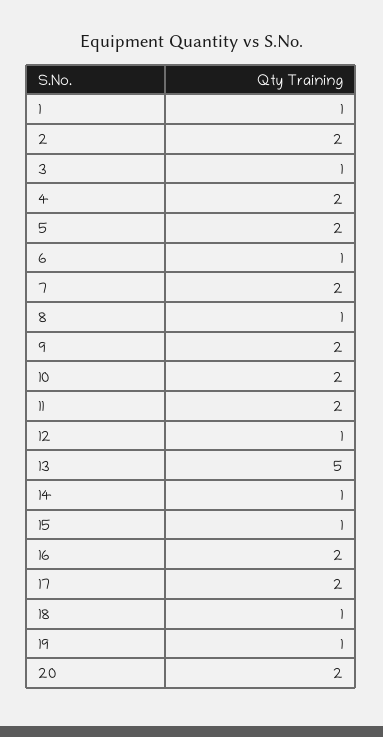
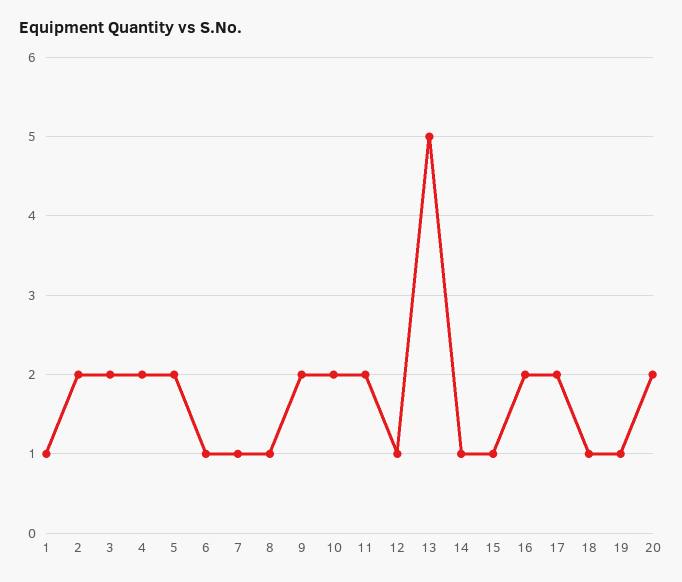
3: 1 -> 2
7: 2 -> 1

